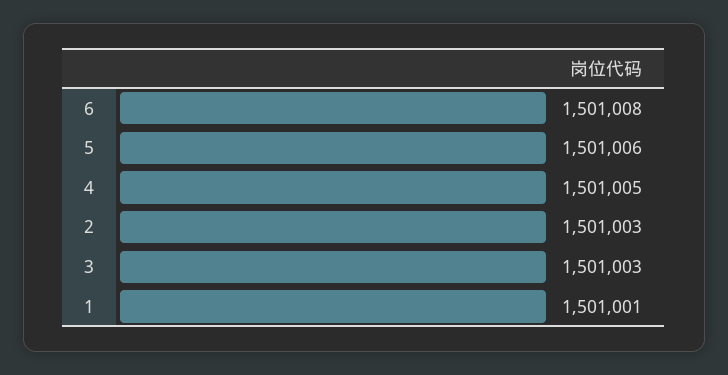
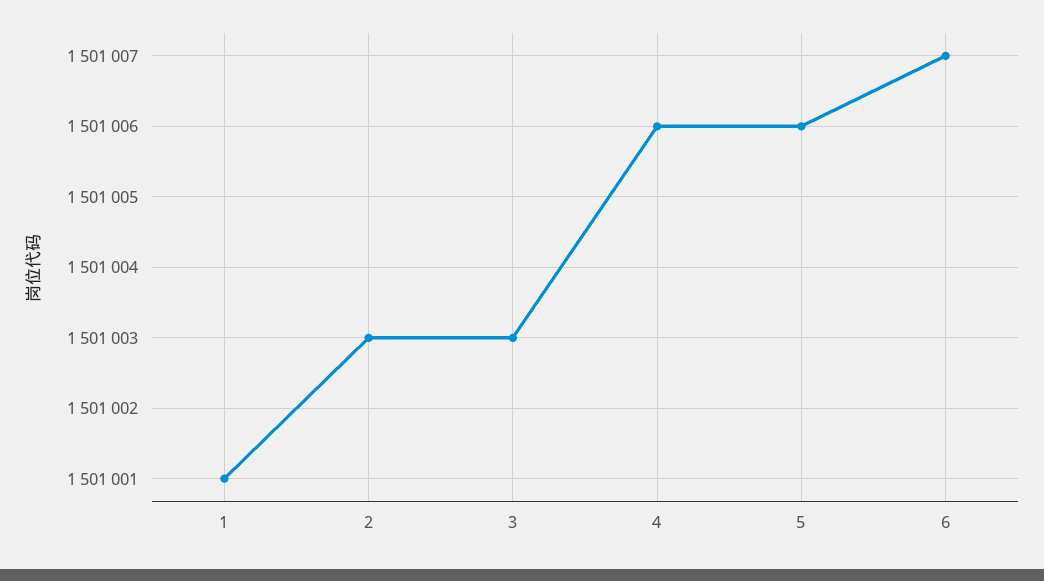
6: 1501008 -> 1501007
4: 1501005 -> 1501006

